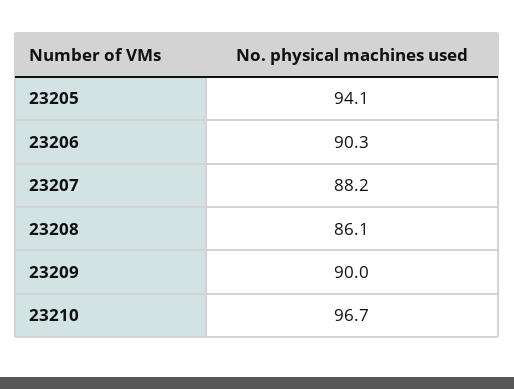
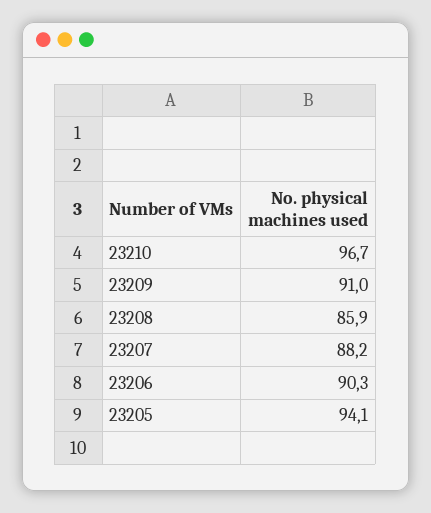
23208: 86.1 -> 85.9
23209: 90 -> 91

